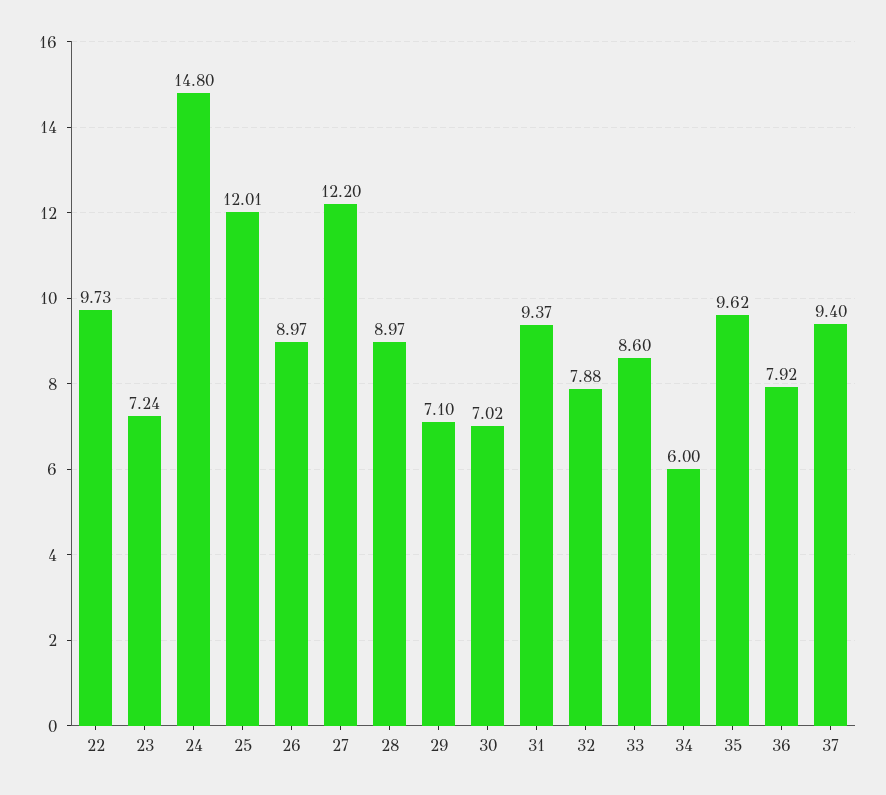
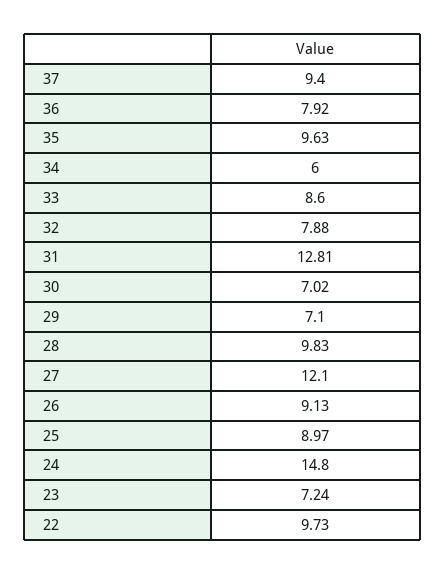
25: 12.01 -> 8.97
26: 8.97 -> 9.13
27: 12.2 -> 12.1
28: 8.97 -> 9.83
31: 9.37 -> 12.81
35: 9.62 -> 9.63

